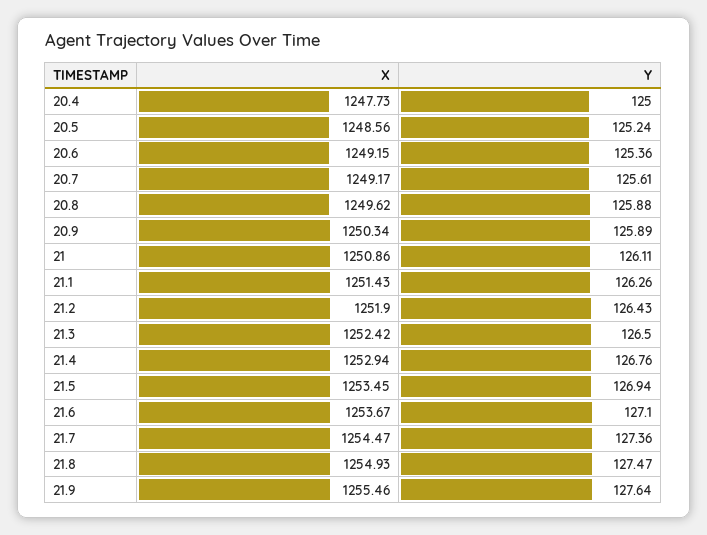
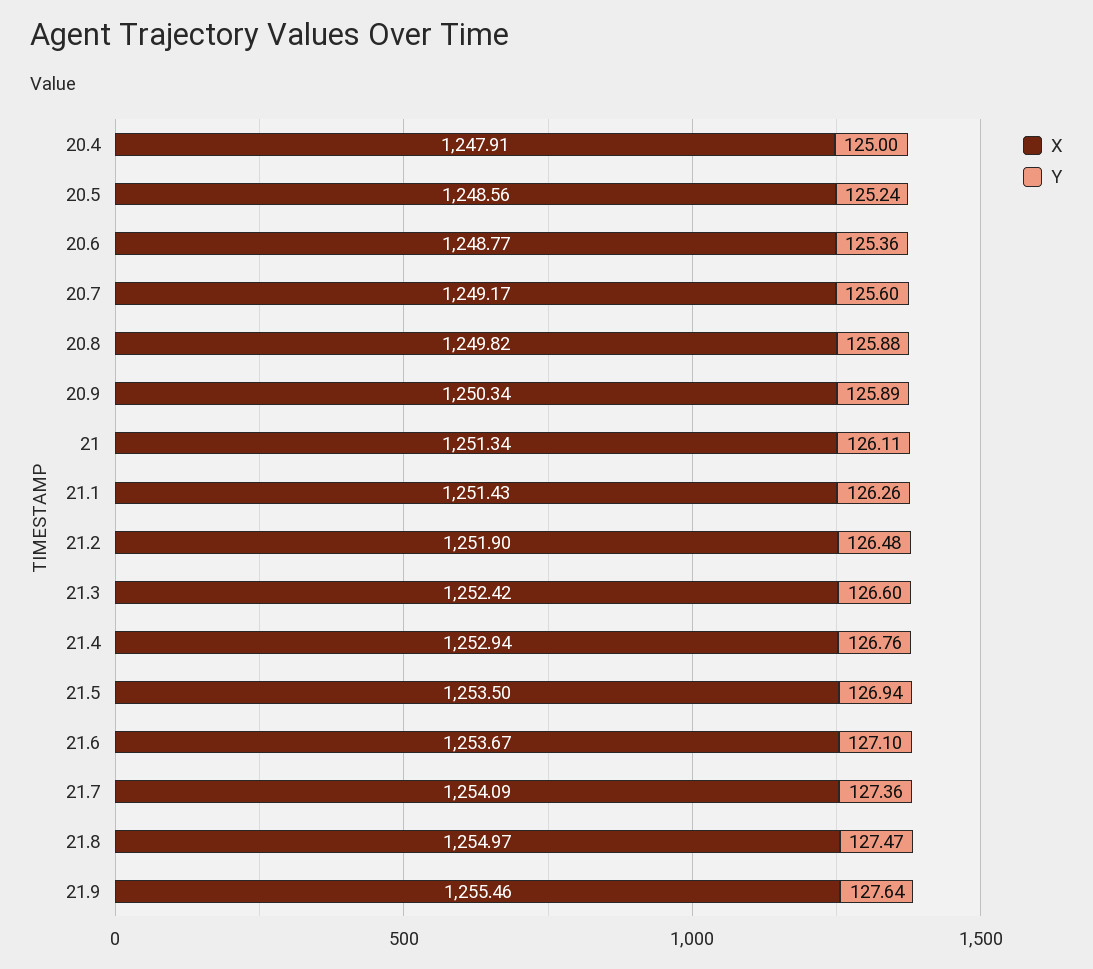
X, 20.4: 1247.73 -> 1247.91
X, 20.6: 1249.15 -> 1248.77
Y, 20.7: 125.61 -> 125.6
X, 20.8: 1249.62 -> 1249.82
X, 21: 1250.86 -> 1251.34
Y, 21.2: 126.43 -> 126.48
Y, 21.3: 126.5 -> 126.6
X, 21.5: 1253.45 -> 1253.5
X, 21.7: 1254.47 -> 1254.09
X, 21.8: 1254.93 -> 1254.97

